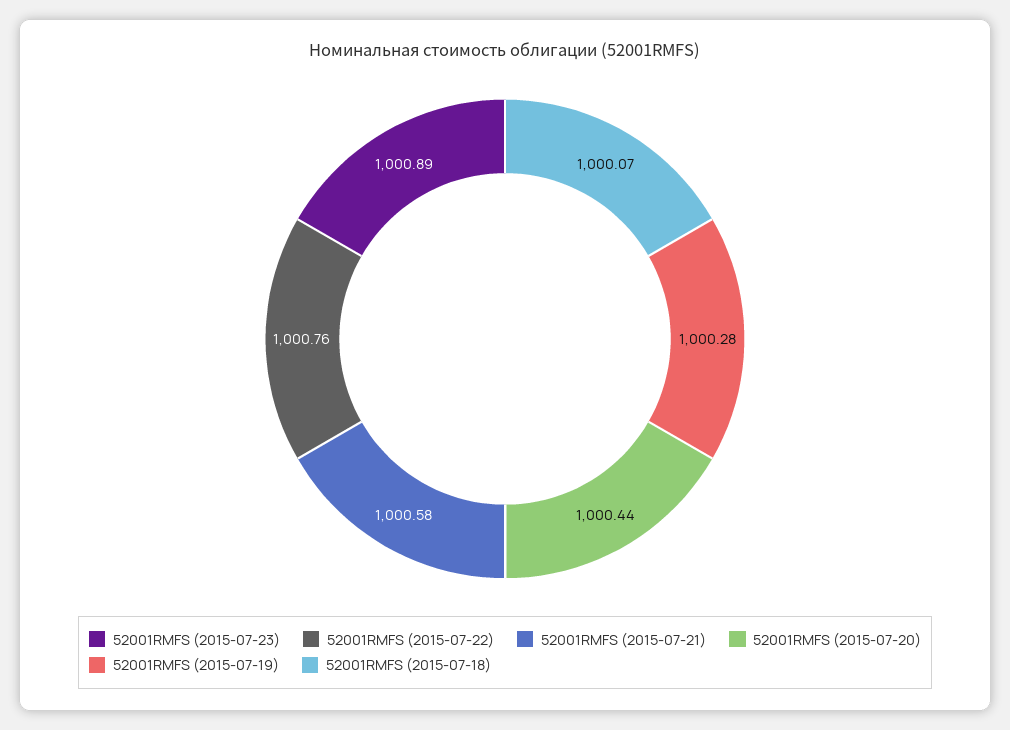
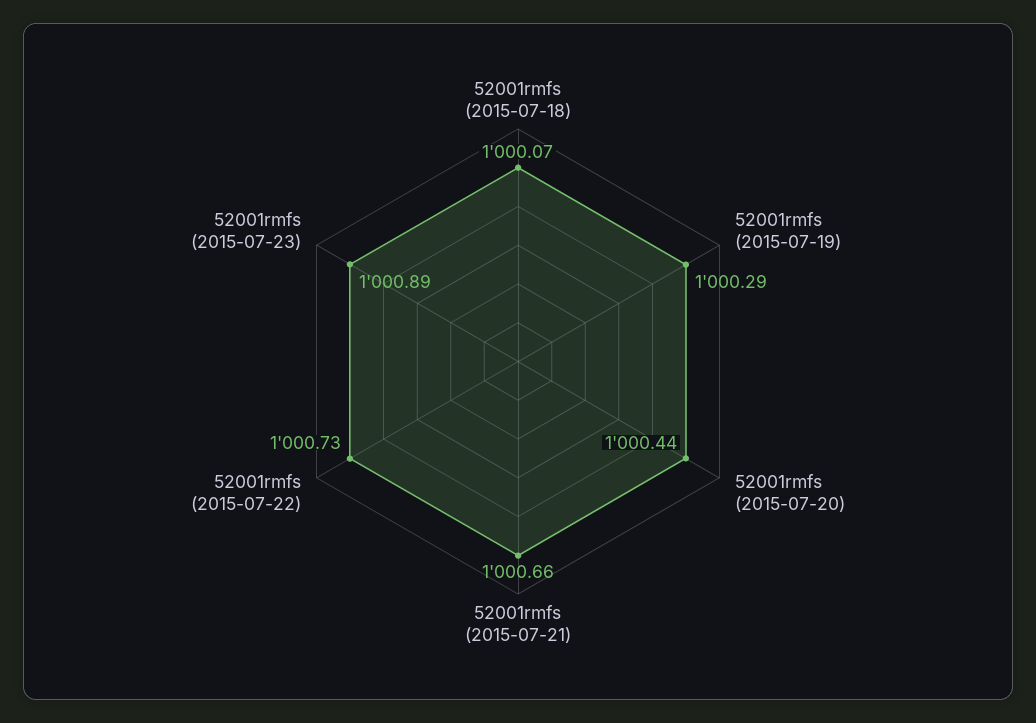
52001RMFS (2015-07-22): 1000.76 -> 1000.73
52001RMFS (2015-07-21): 1000.58 -> 1000.66
52001RMFS (2015-07-19): 1000.28 -> 1000.29

